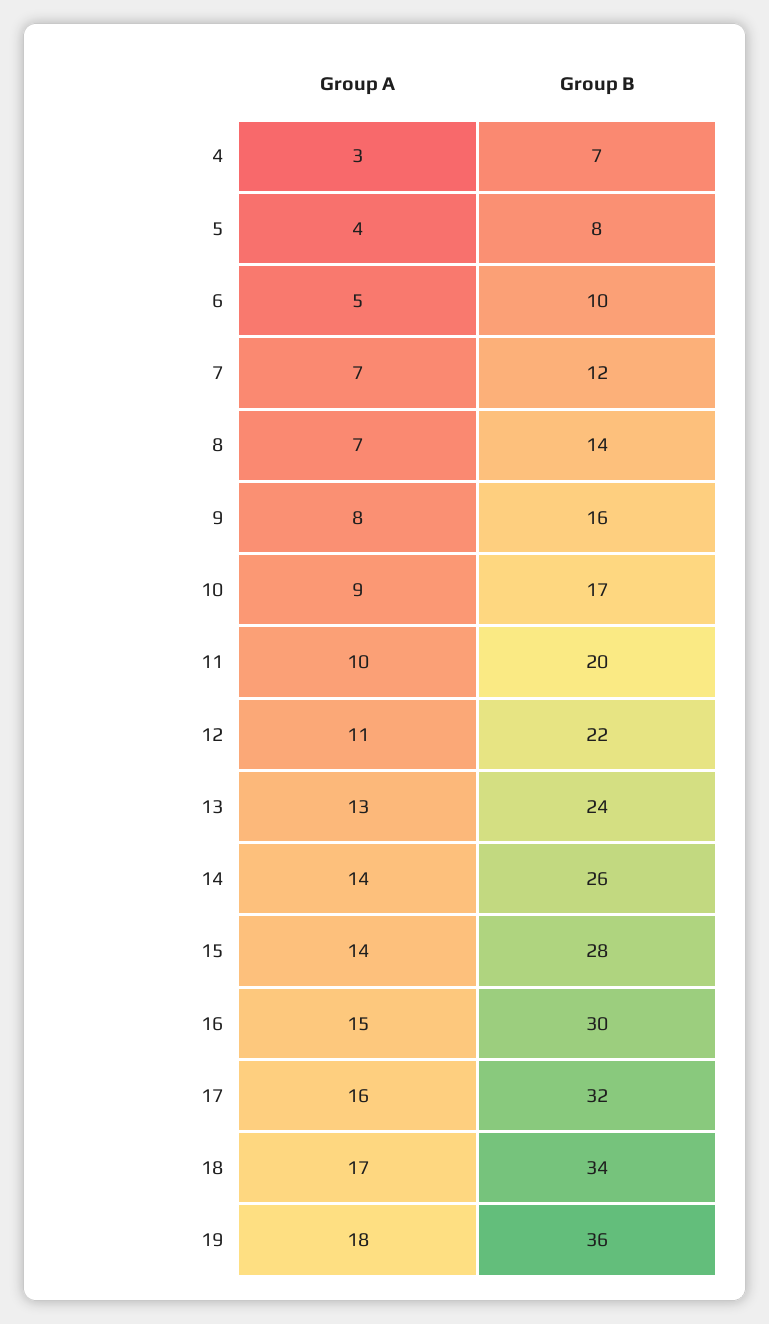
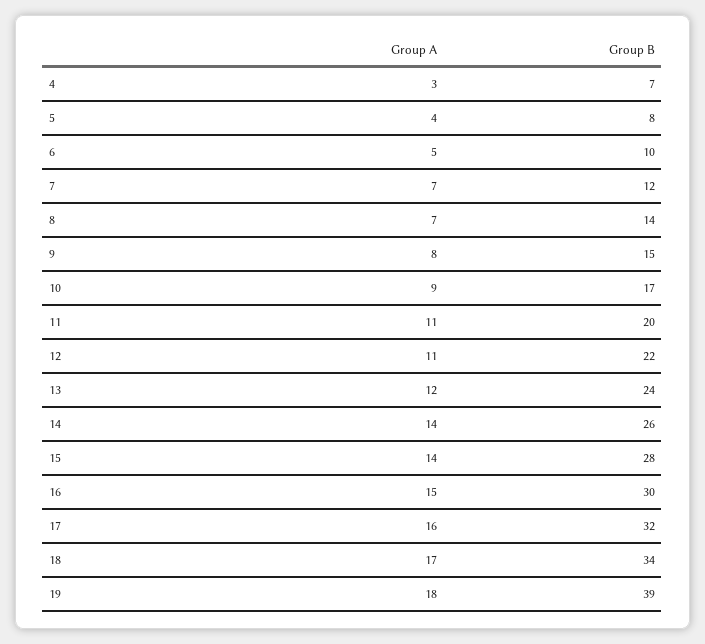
Group B, 9: 16 -> 15
Group A, 11: 10 -> 11
Group A, 13: 13 -> 12
Group B, 19: 36 -> 39

